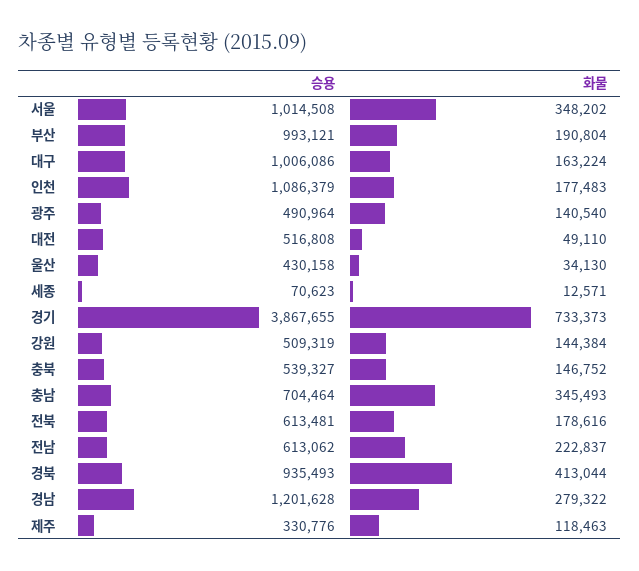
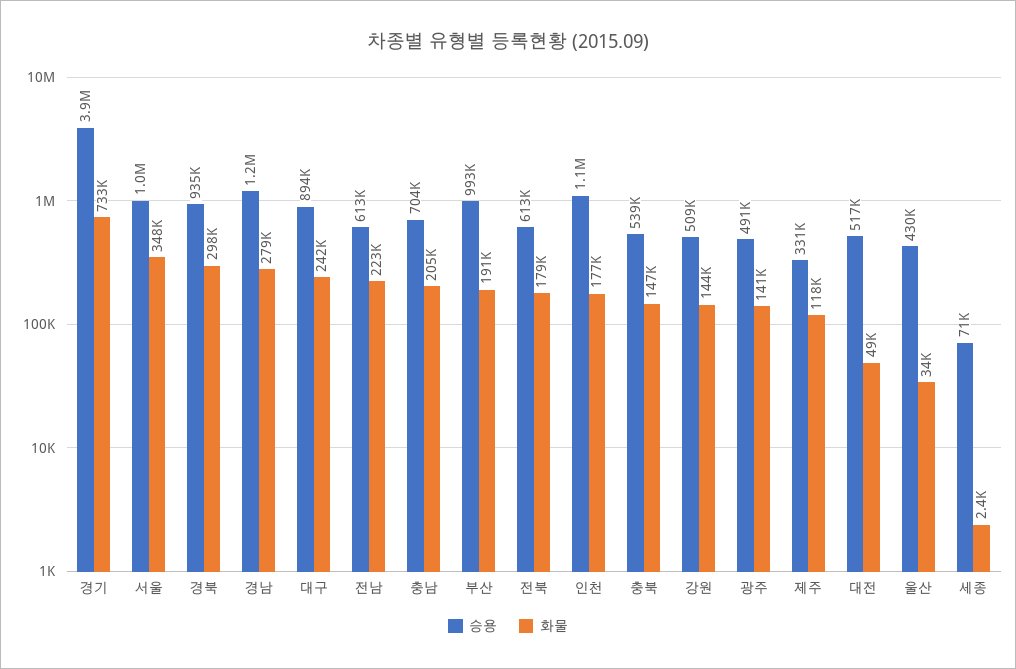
승용, 대구: 1006086 -> 894000
화물, 대구: 163224 -> 242000
화물, 세종: 12571 -> 2400
화물, 충남: 345493 -> 205000
화물, 경북: 413044 -> 298000

